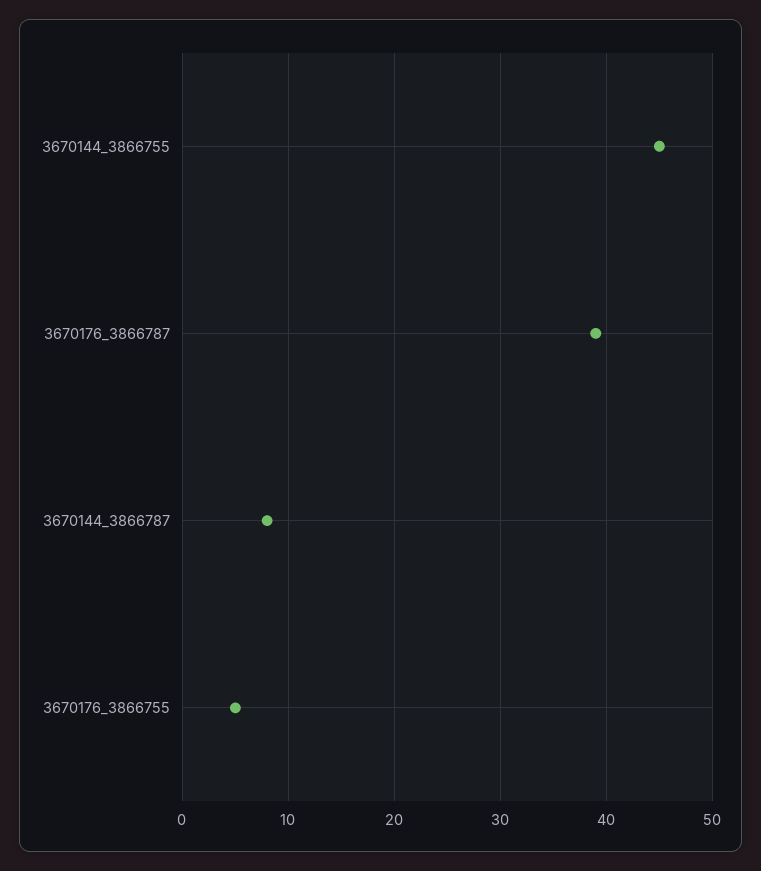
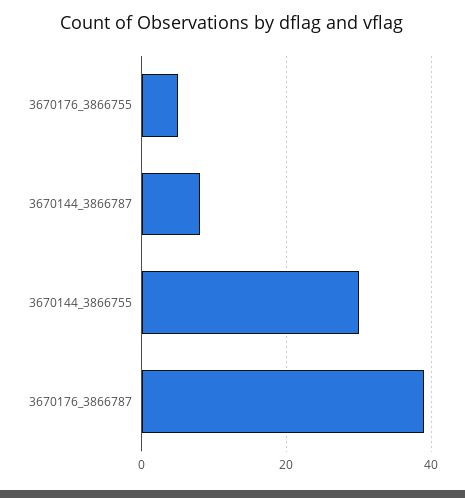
3670144_3866755: 45 -> 30

